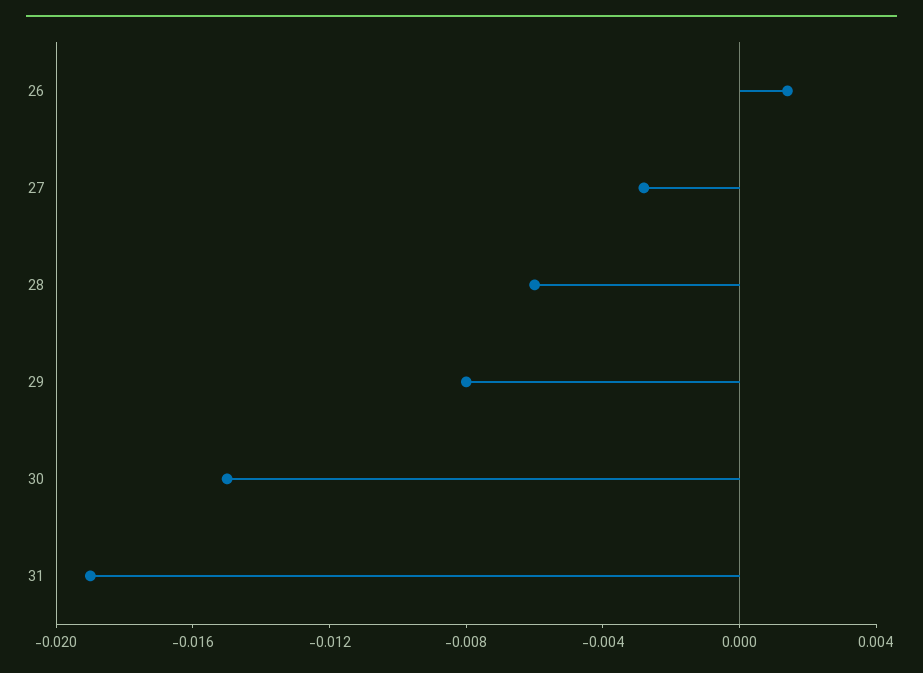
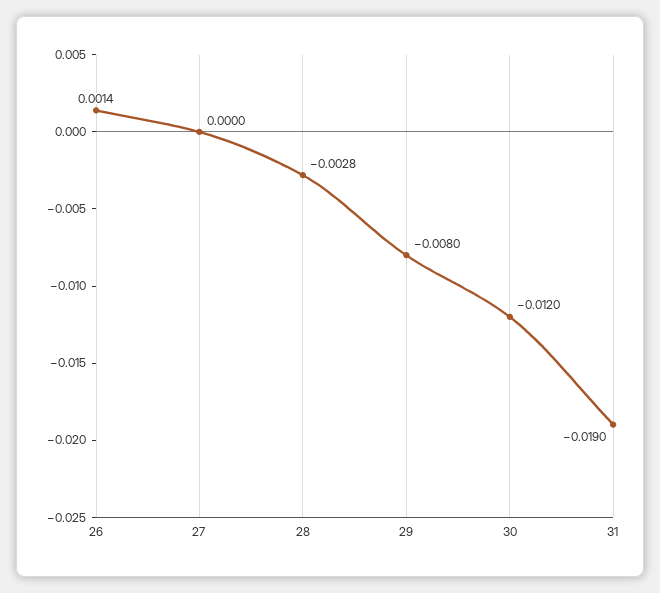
27: -0.003 -> 0
28: -0.006 -> -0.0028
30: -0.015 -> -0.012

